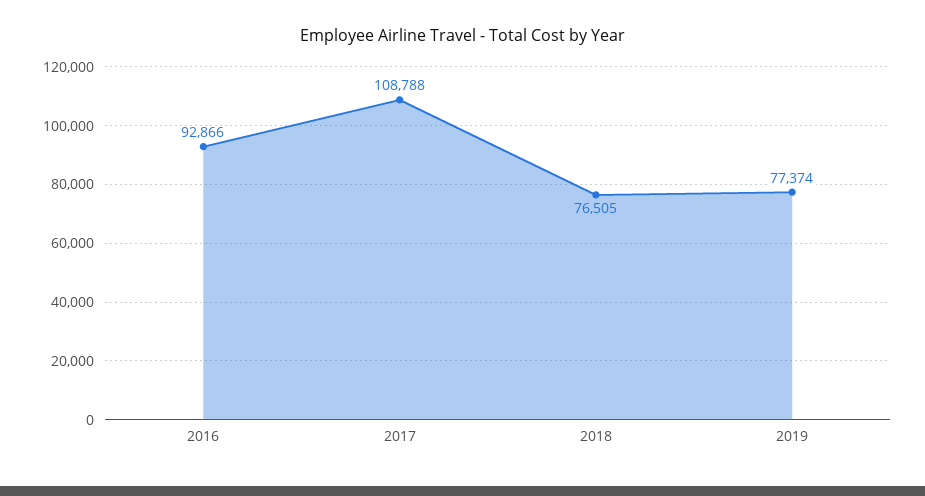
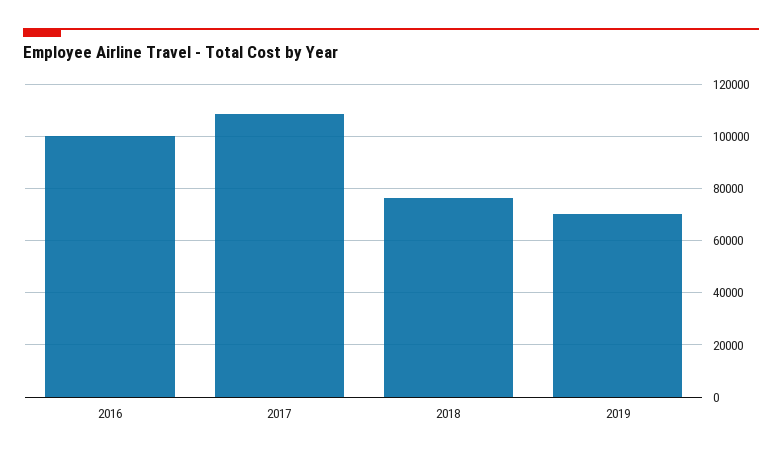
2016: 92866 -> 100000
2019: 77374 -> 70000

